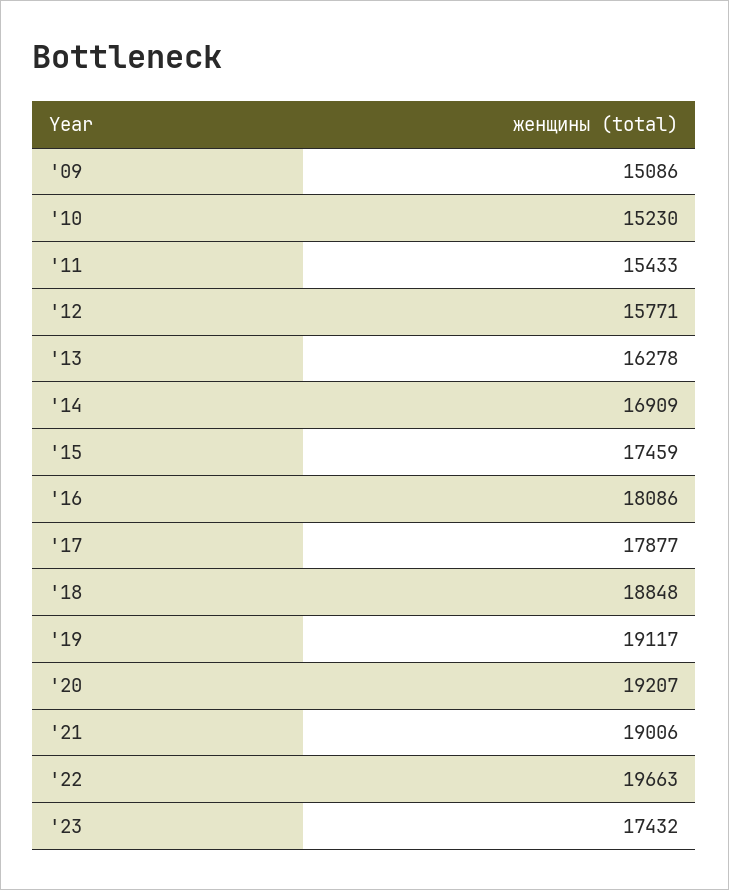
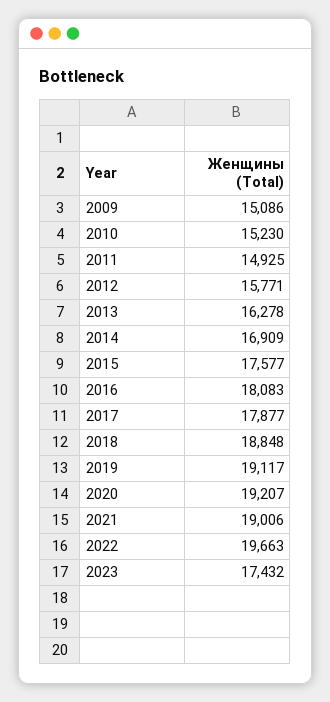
'11: 15433 -> 14925
'15: 17459 -> 17577
'16: 18086 -> 18083

